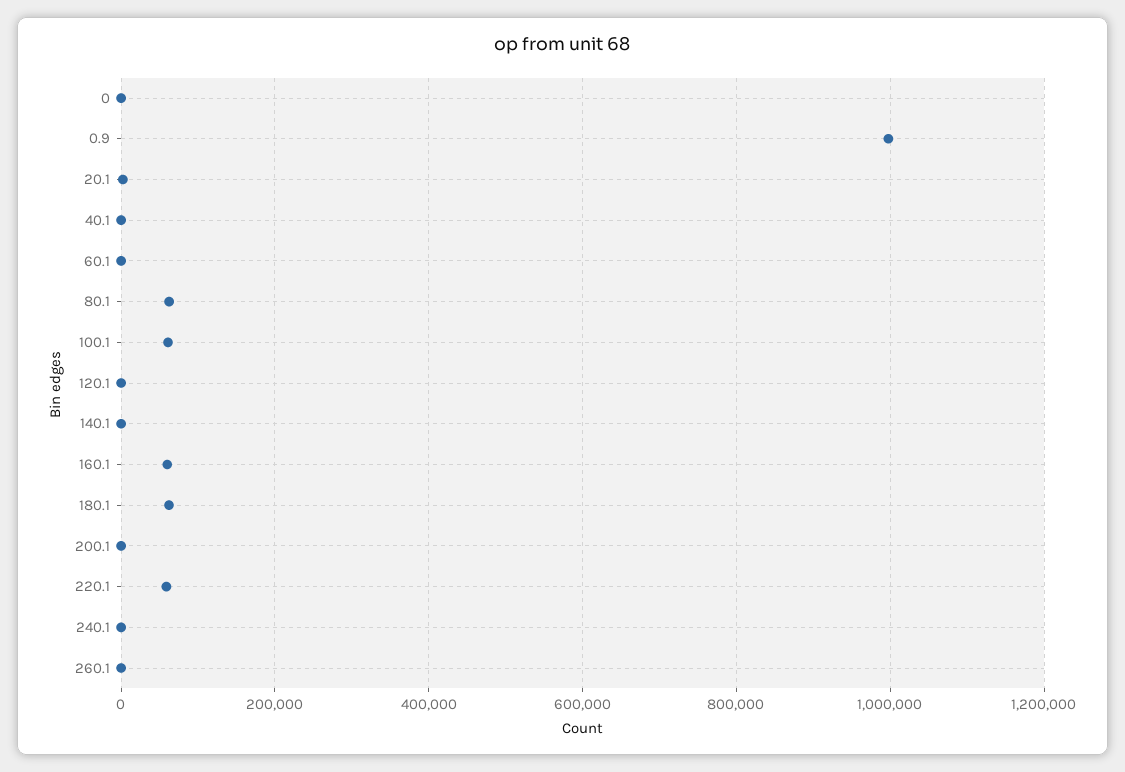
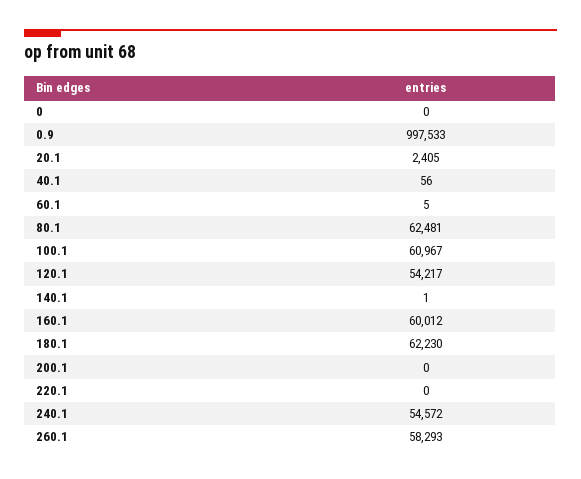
120.1: 0 -> 54217
220.1: 60000 -> 0
240.1: 0 -> 54572
260.1: 0 -> 58293

